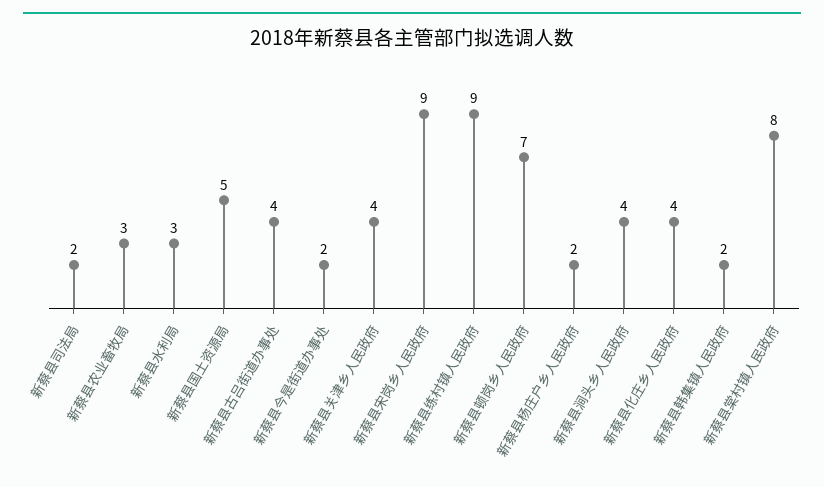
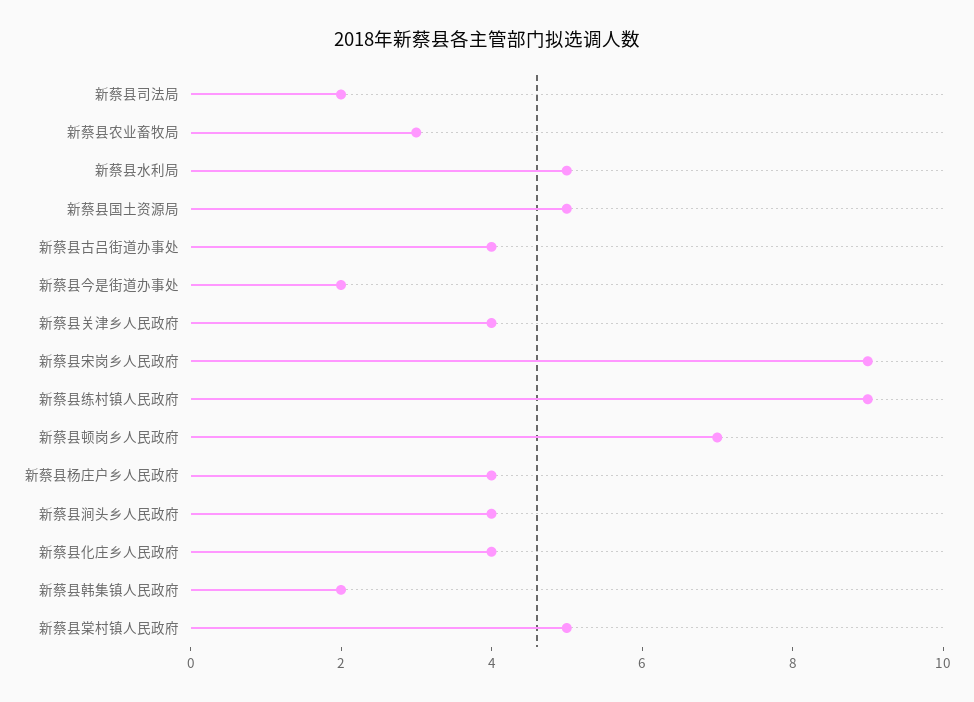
新蔡县水利局: 3 -> 5
新蔡县杨庄户乡人民政府: 2 -> 4
新蔡县棠村镇人民政府: 8 -> 5

